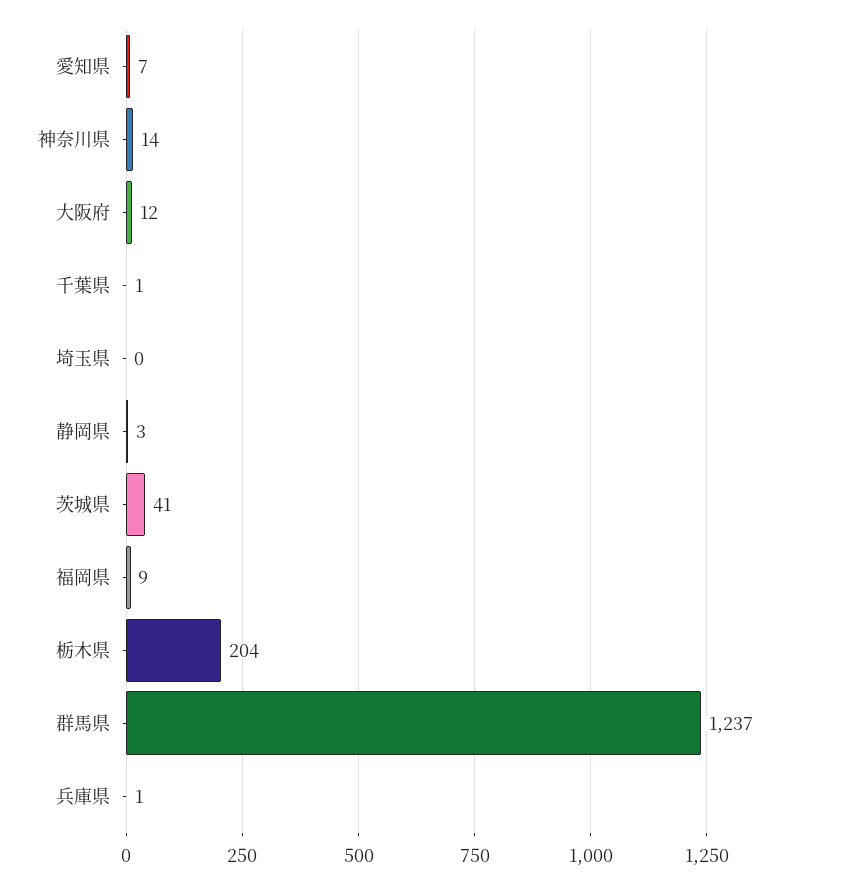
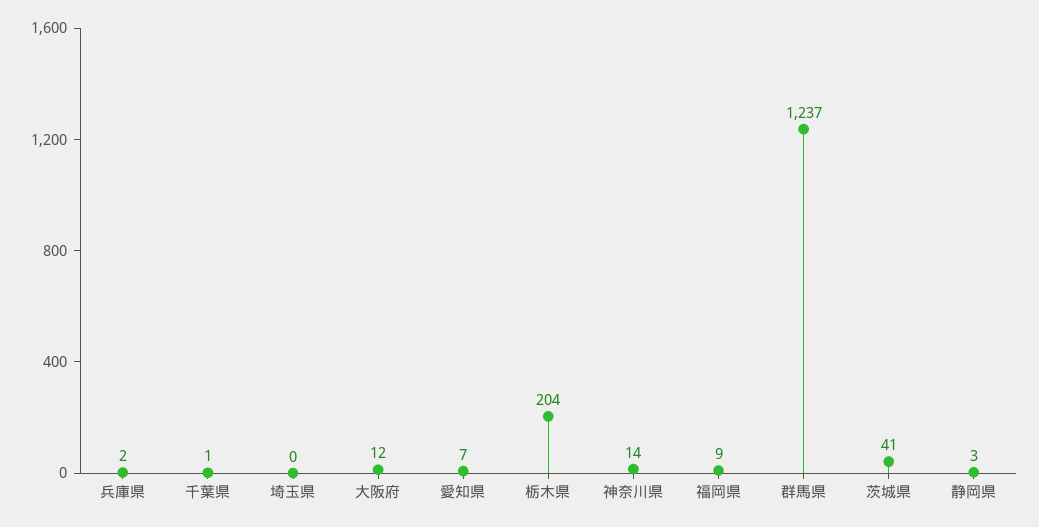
兵庫県: 1 -> 2

